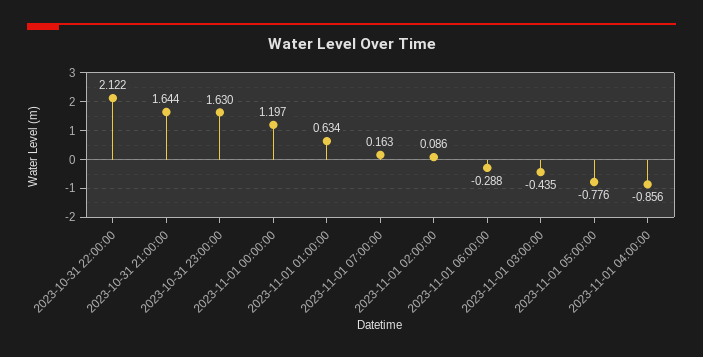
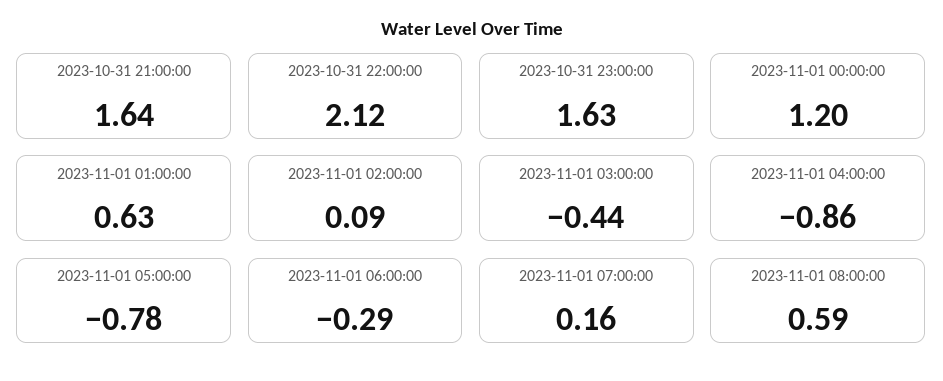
2023-11-01 08:00:00: none -> 0.59

